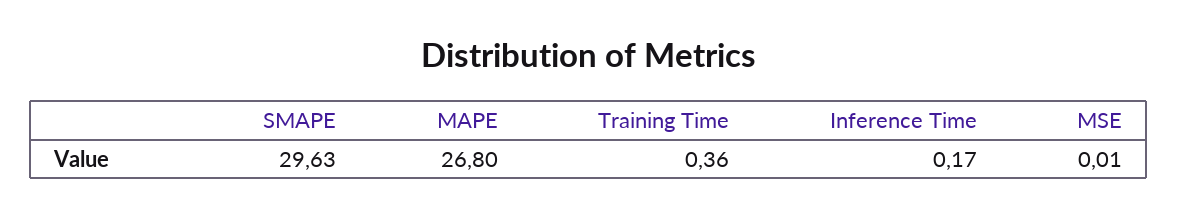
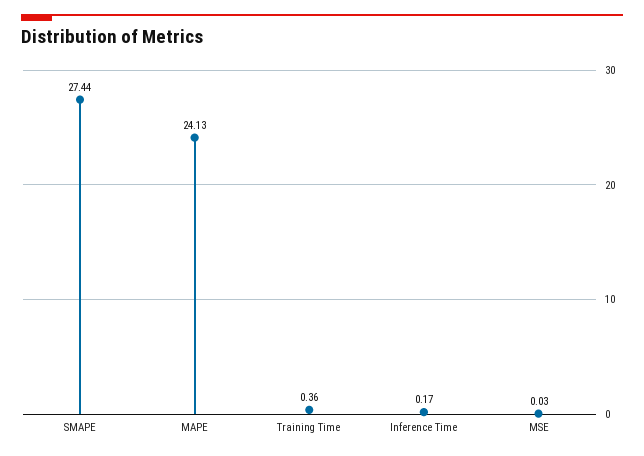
SMAPE: 29.63 -> 27.44
MAPE: 26.8 -> 24.13
MSE: 0.01 -> 0.03

